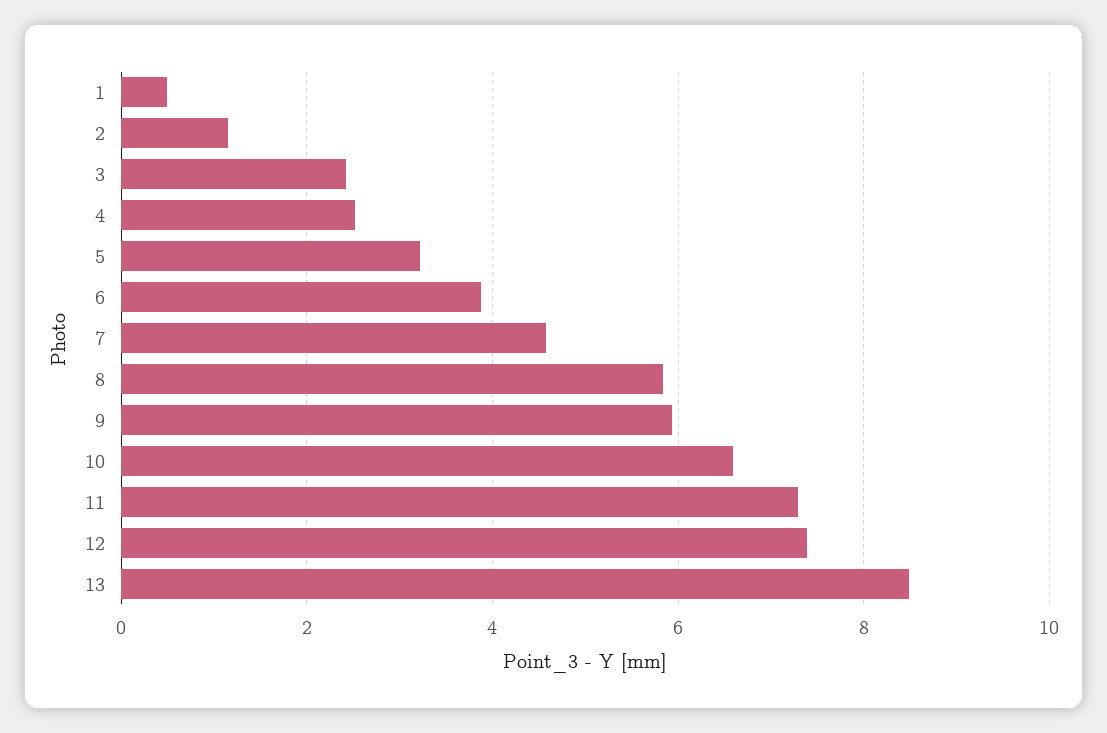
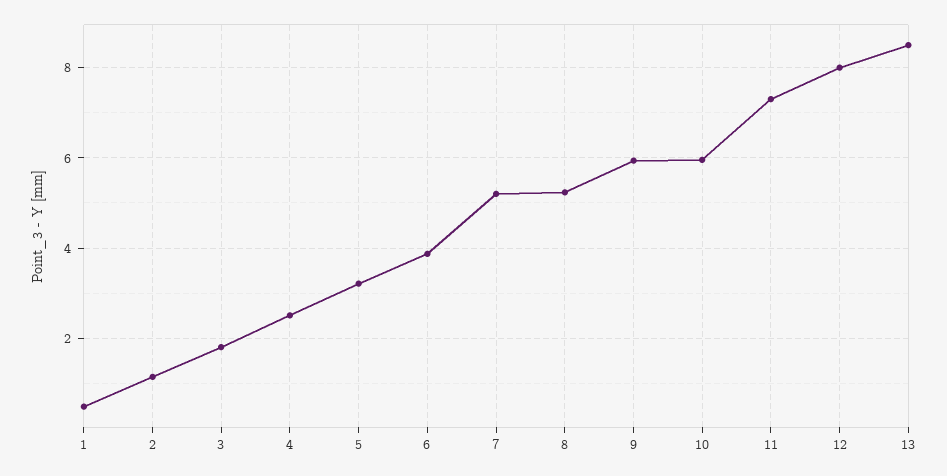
3: 2.4 -> 1.8
7: 4.6 -> 5.2
8: 5.8 -> 5.2
10: 6.6 -> 6
12: 7.4 -> 8

